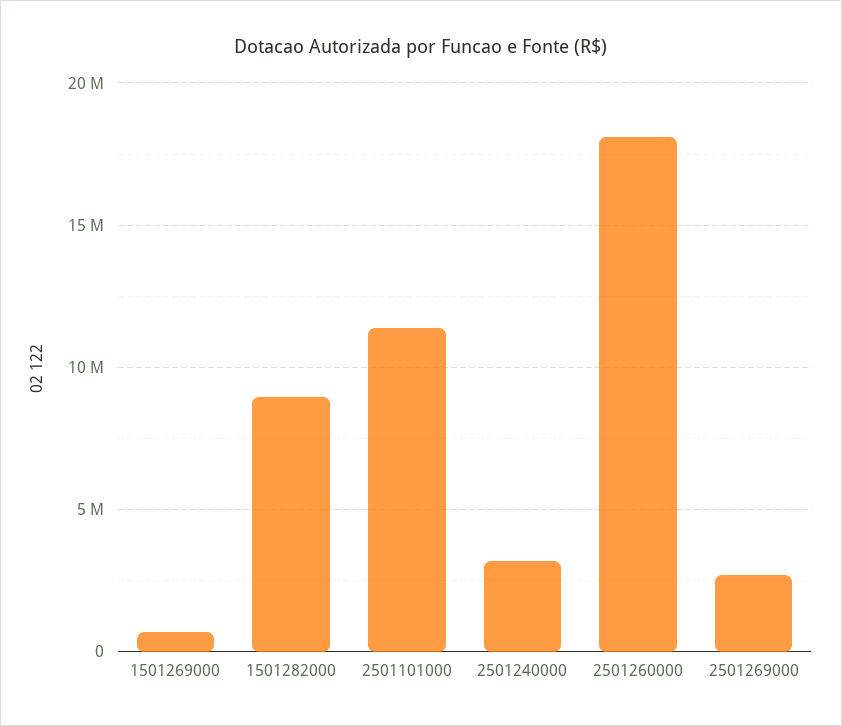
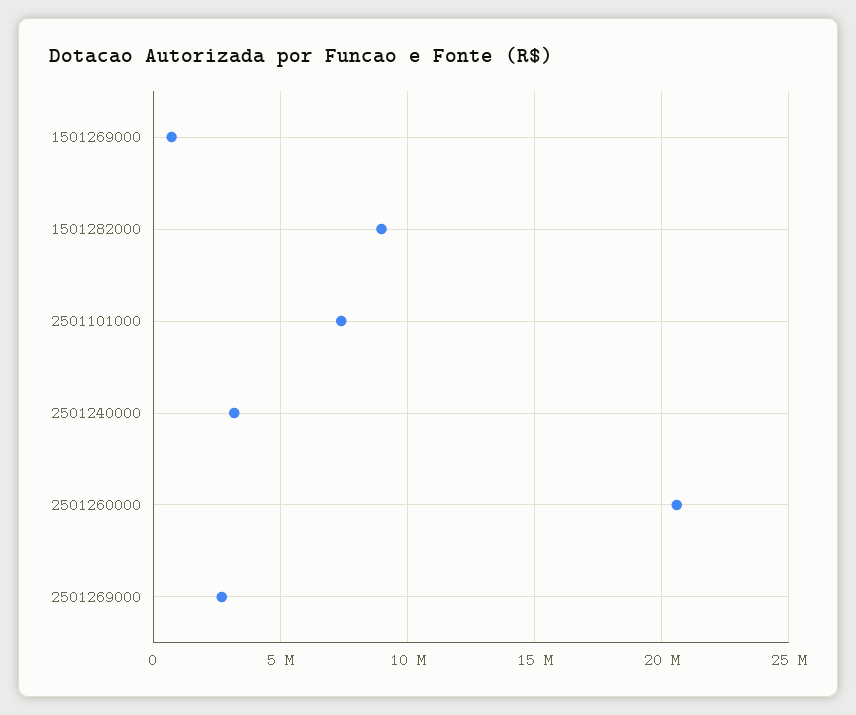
2501101000: 11500000 -> 7500000
2501260000: 18000000 -> 20500000

